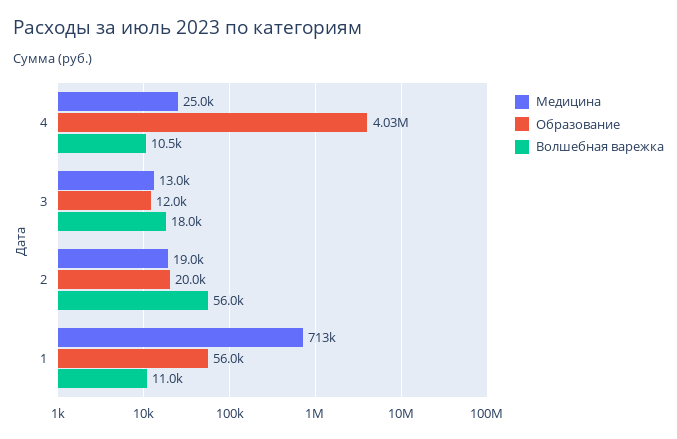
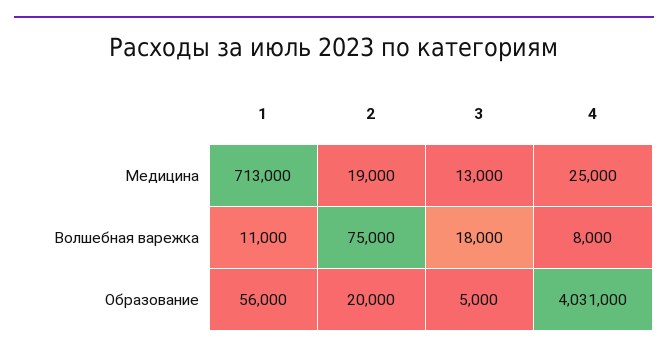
Волшебная варежка, 4: 10500 -> 8000
Образование, 3: 12000 -> 5000
Волшебная варежка, 2: 56000 -> 75000

